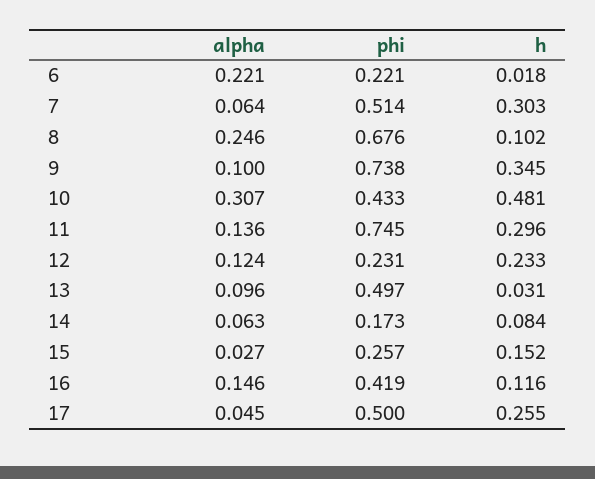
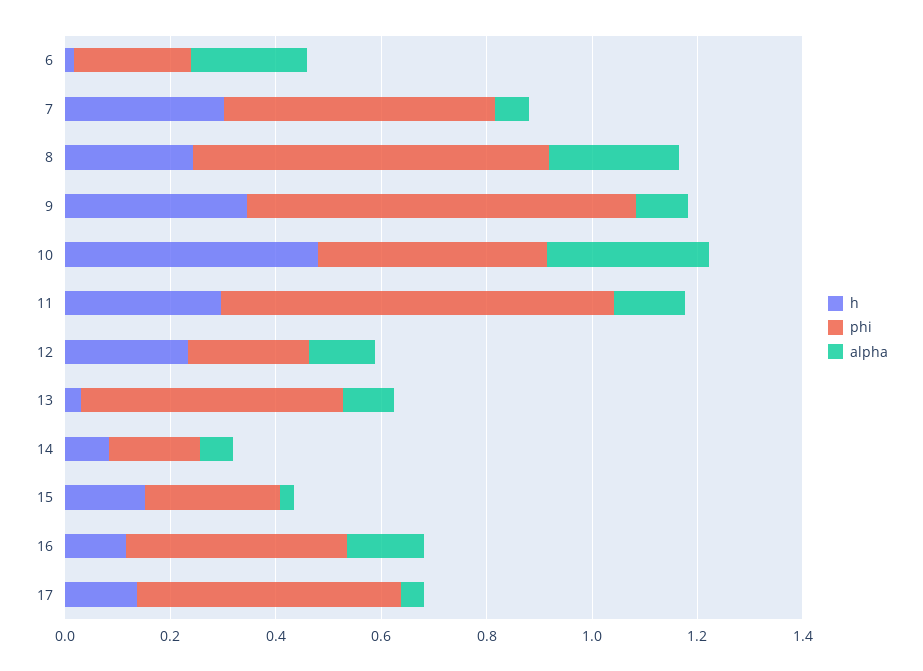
h, 8: 0.102 -> 0.25
h, 17: 0.255 -> 0.15

